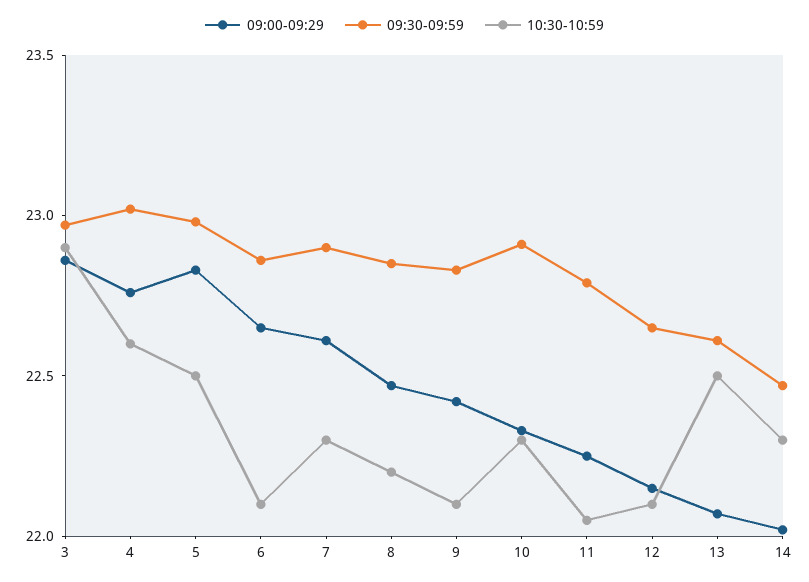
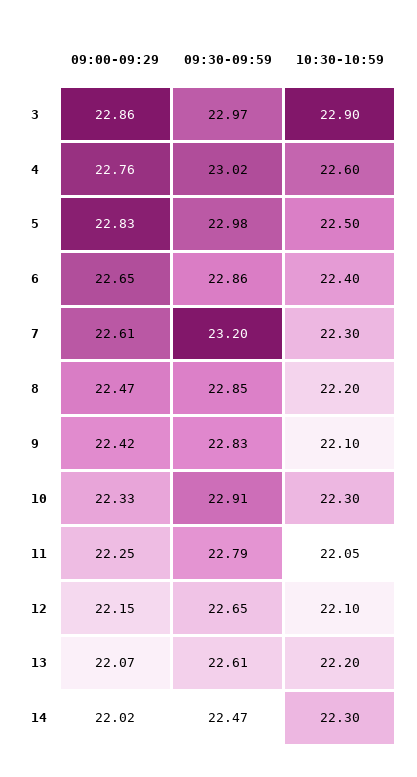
10:30-10:59, 6: 22.1 -> 22.4
09:30-09:59, 7: 22.9 -> 23.2
10:30-10:59, 13: 22.5 -> 22.2

